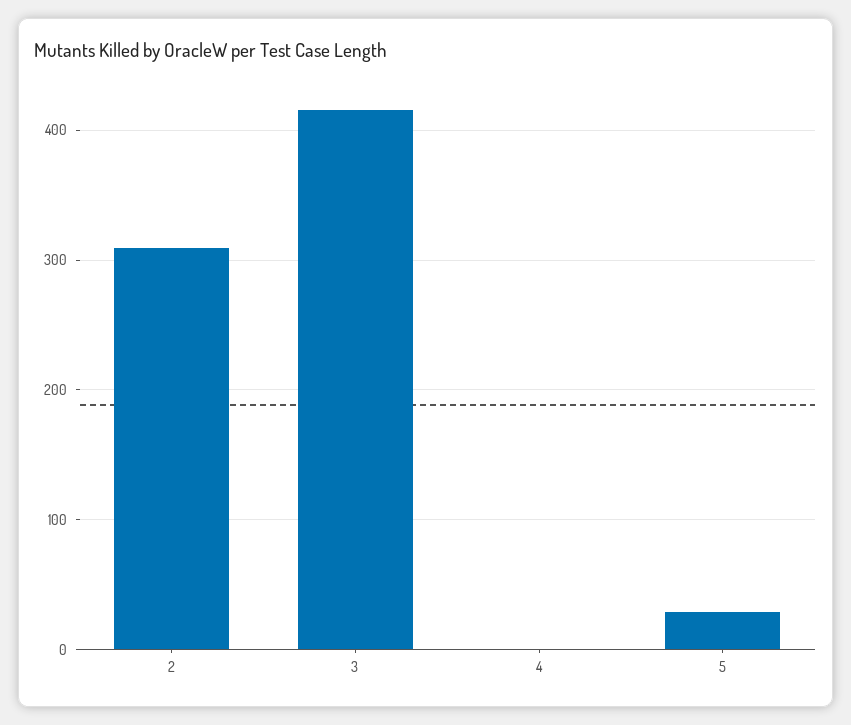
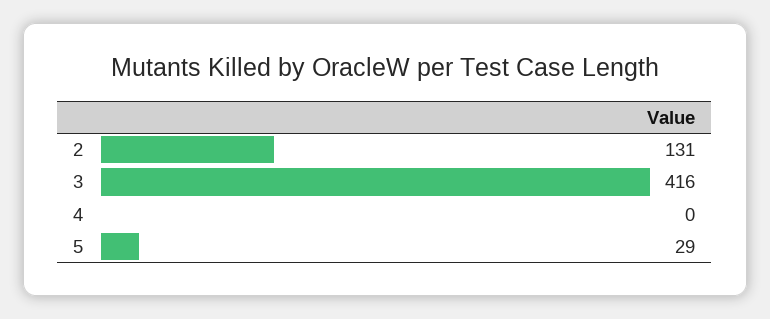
2: 310 -> 131

